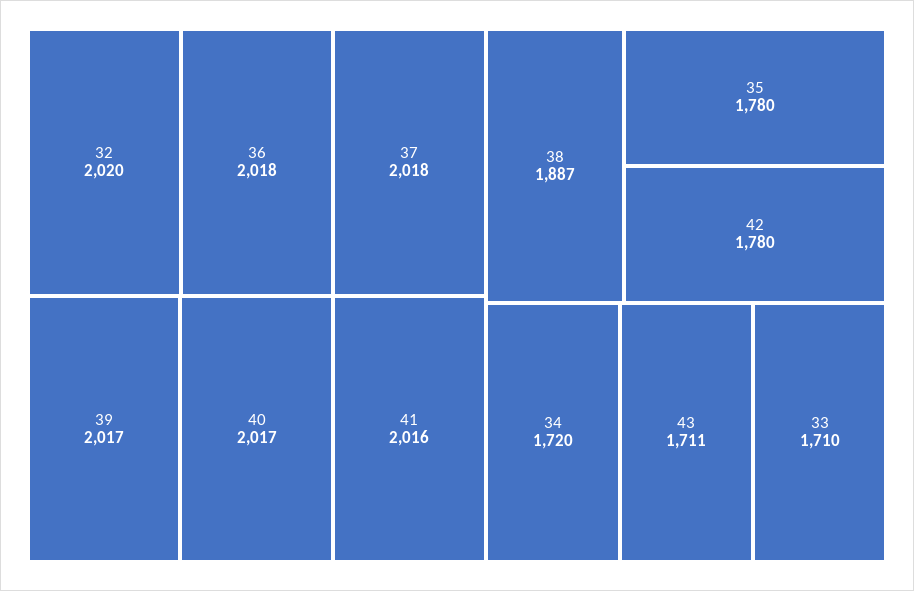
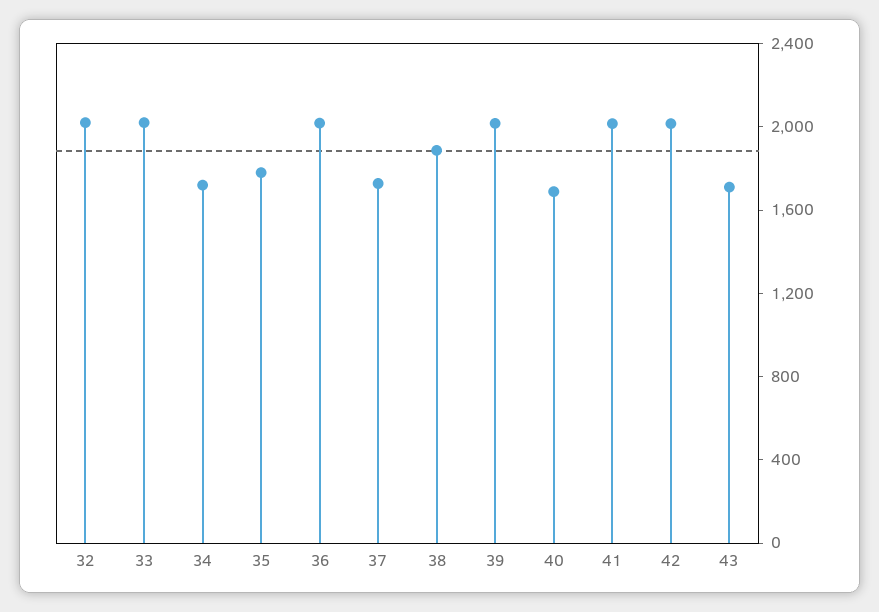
37: 2018 -> 1700
40: 2017 -> 1700
42: 1780 -> 2000
33: 1710 -> 2000

